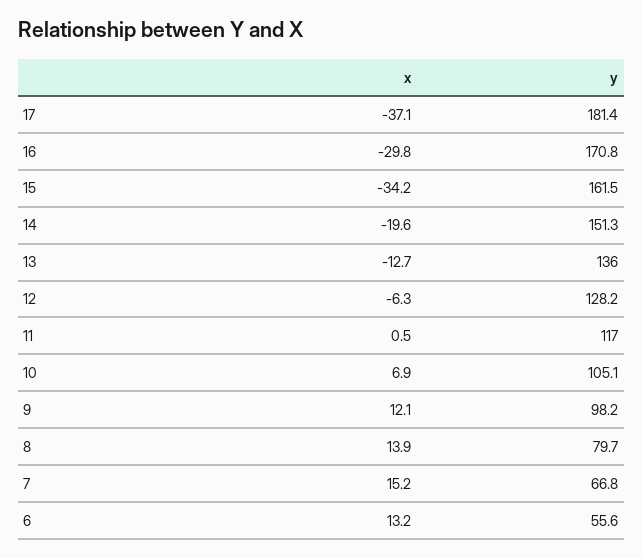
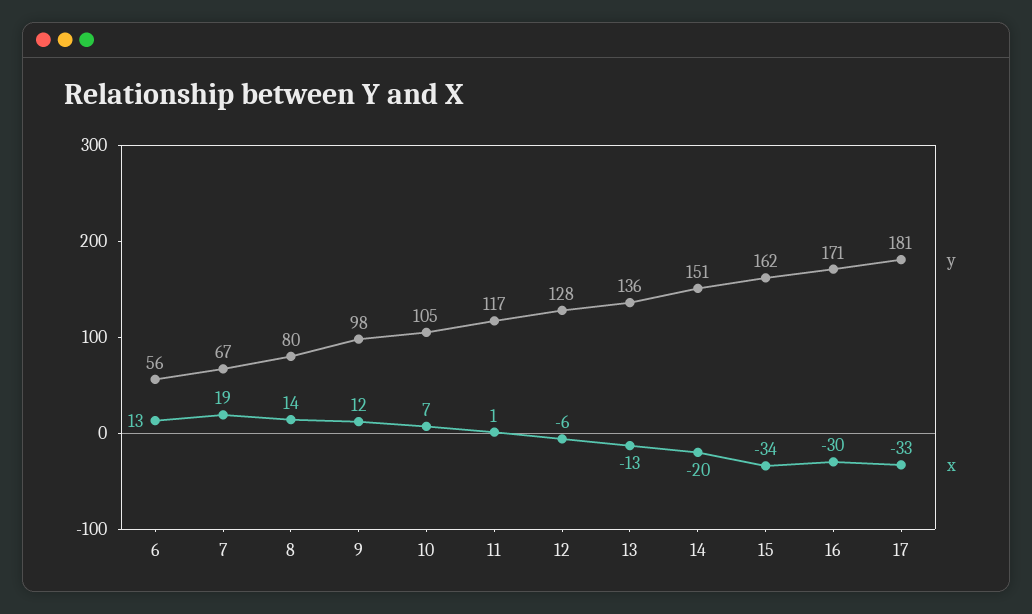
x, 17: -37.1 -> -33
x, 7: 15.2 -> 19

